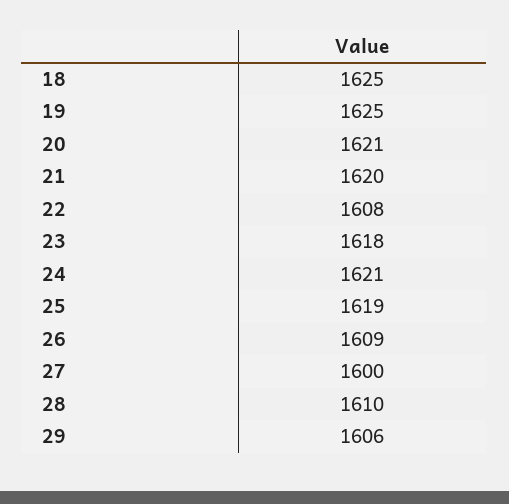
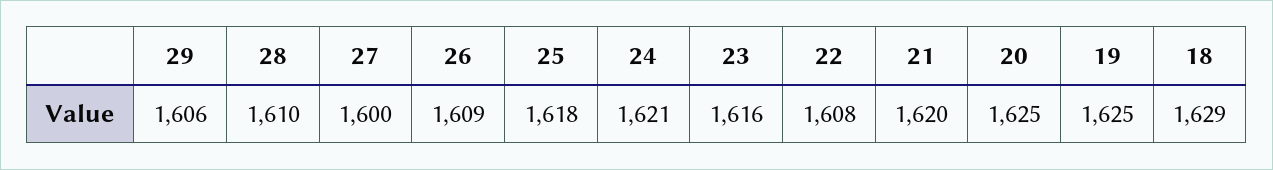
18: 1625 -> 1629
20: 1621 -> 1625
23: 1618 -> 1616
25: 1619 -> 1618

